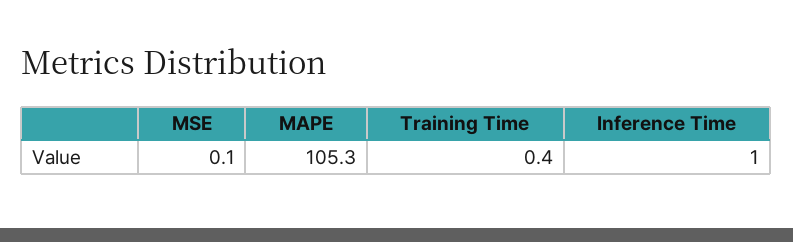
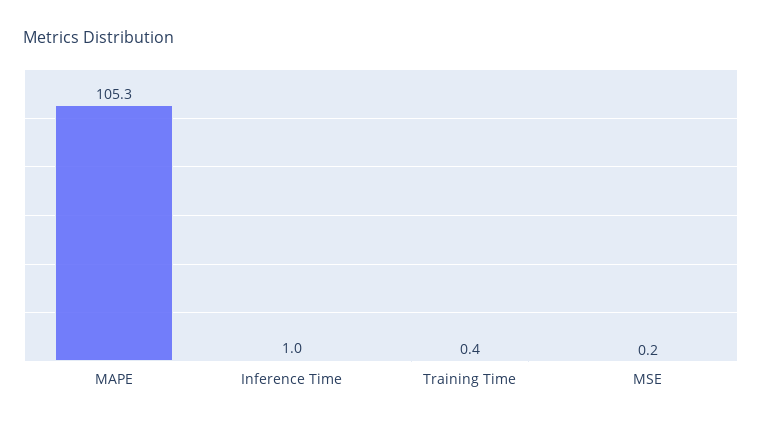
MSE: 0.1 -> 0.2

